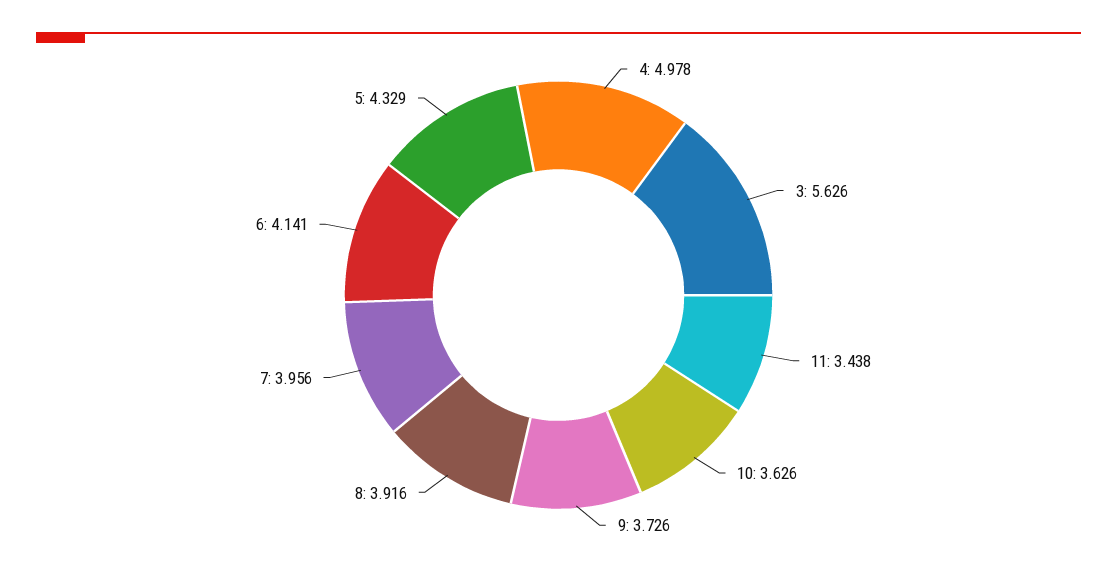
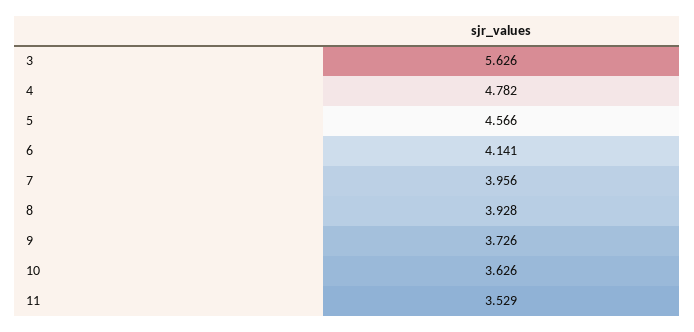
4: 4.978 -> 4.782
11: 3.438 -> 3.529
8: 3.916 -> 3.928
5: 4.329 -> 4.566

